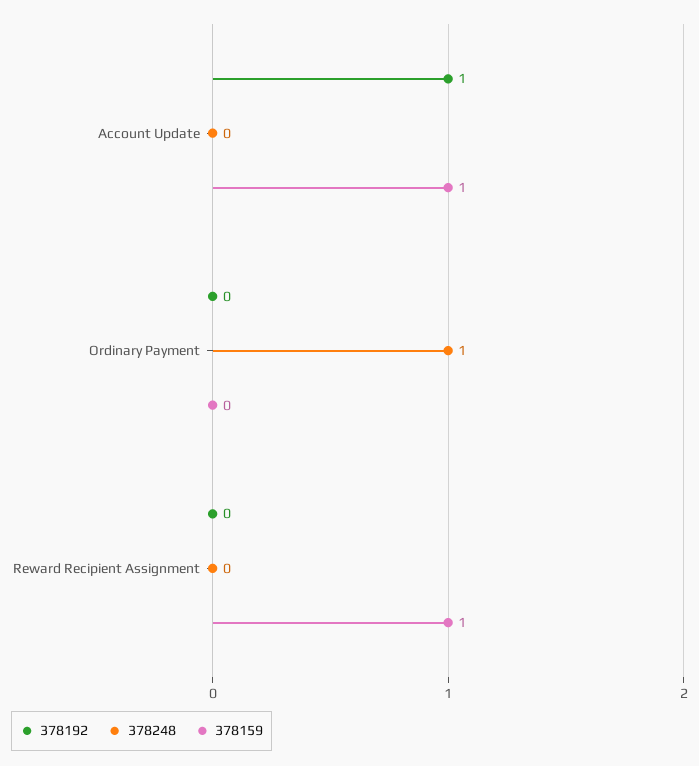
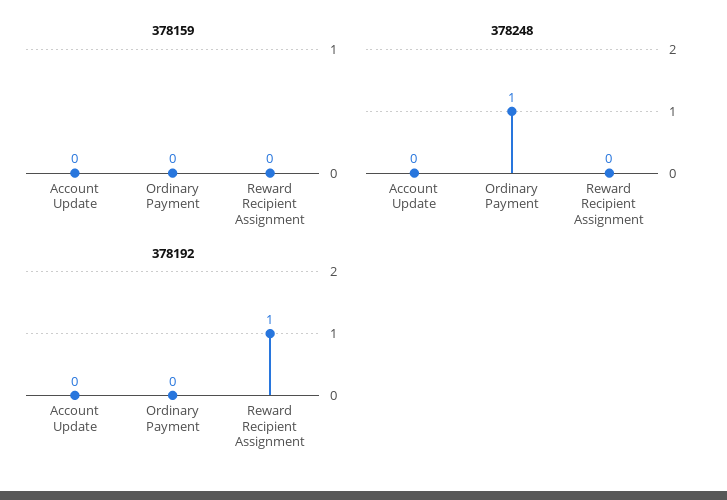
378192, Account Update: 1 -> 0
378159, Account Update: 1 -> 0
378192, Reward Recipient Assignment: 0 -> 1
378159, Reward Recipient Assignment: 1 -> 0

